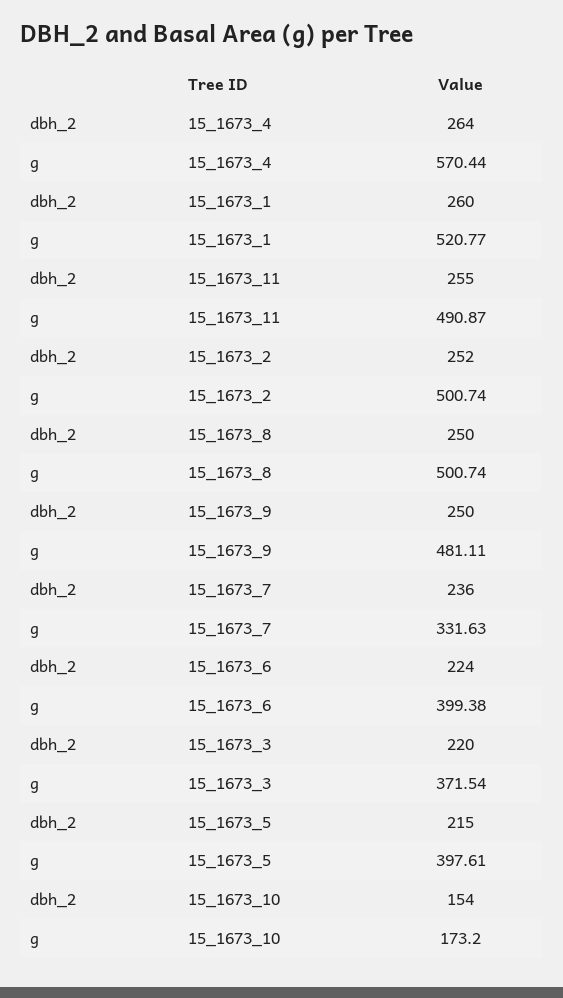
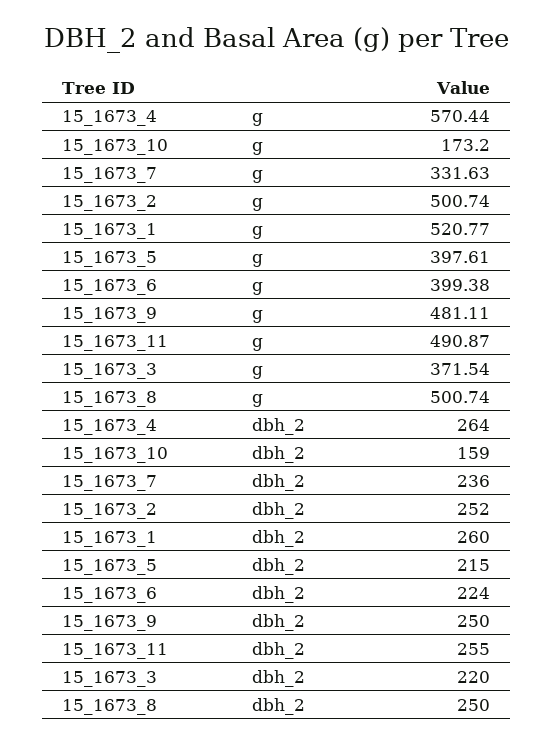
dbh_2, 15_1673_10: 154 -> 159

